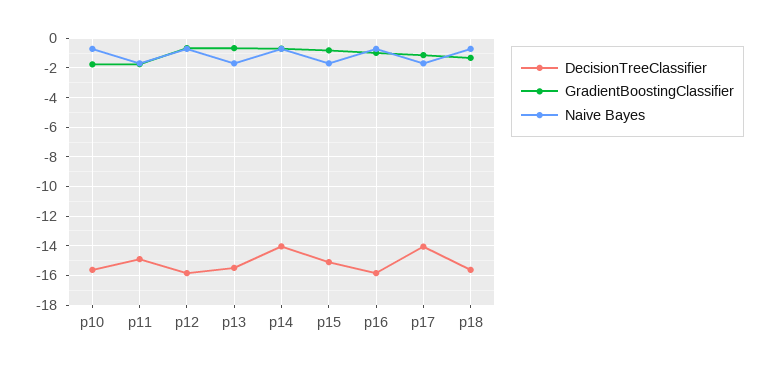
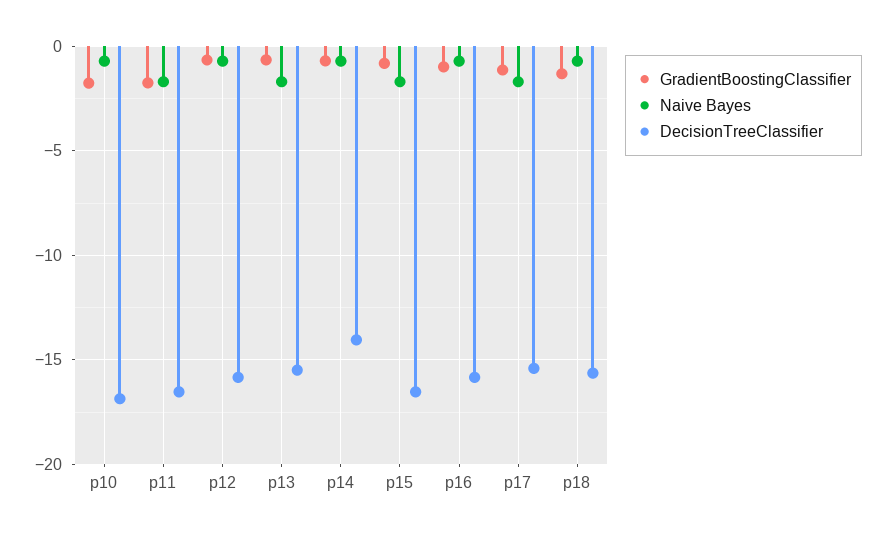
DecisionTreeClassifier, p10: -15.5 -> -17
DecisionTreeClassifier, p11: -15 -> -16.5
DecisionTreeClassifier, p15: -15 -> -16.5
DecisionTreeClassifier, p17: -14 -> -15.5

